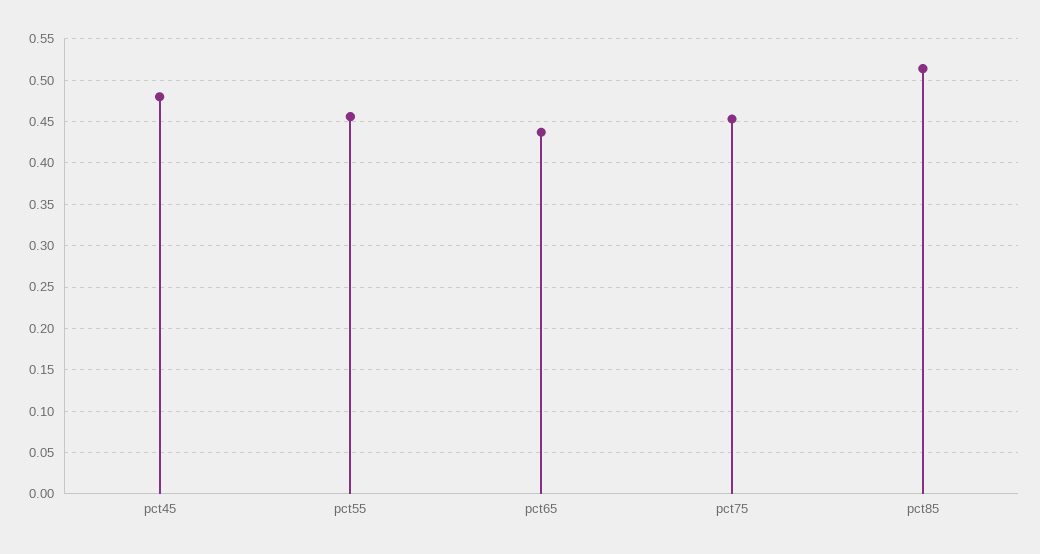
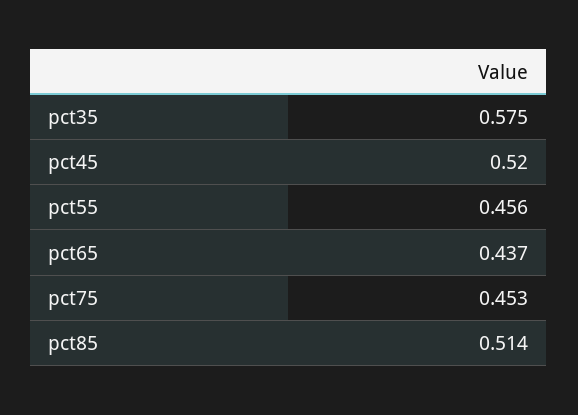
pct45: 0.48 -> 0.52
pct35: none -> 0.575

